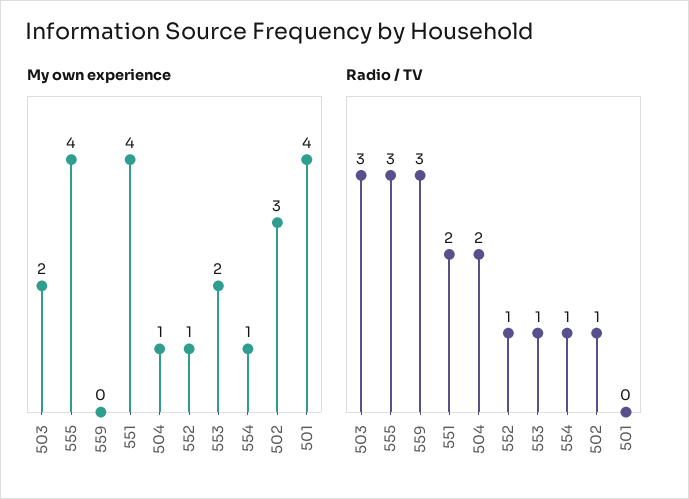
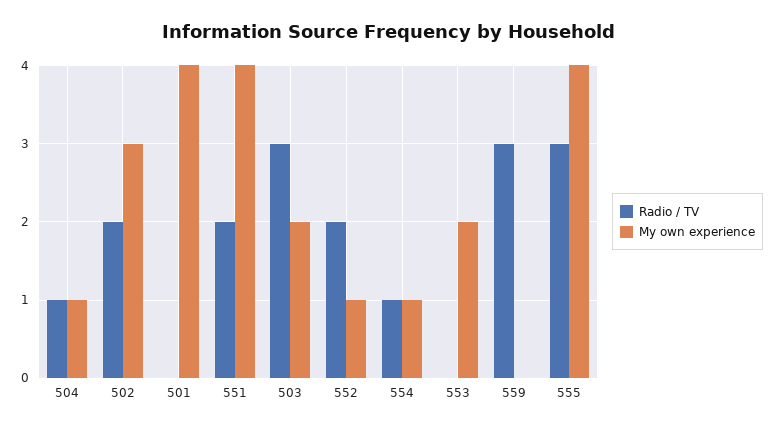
Radio / TV, 504: 2 -> 1
Radio / TV, 552: 1 -> 2
Radio / TV, 553: 1 -> 0
Radio / TV, 502: 1 -> 2

